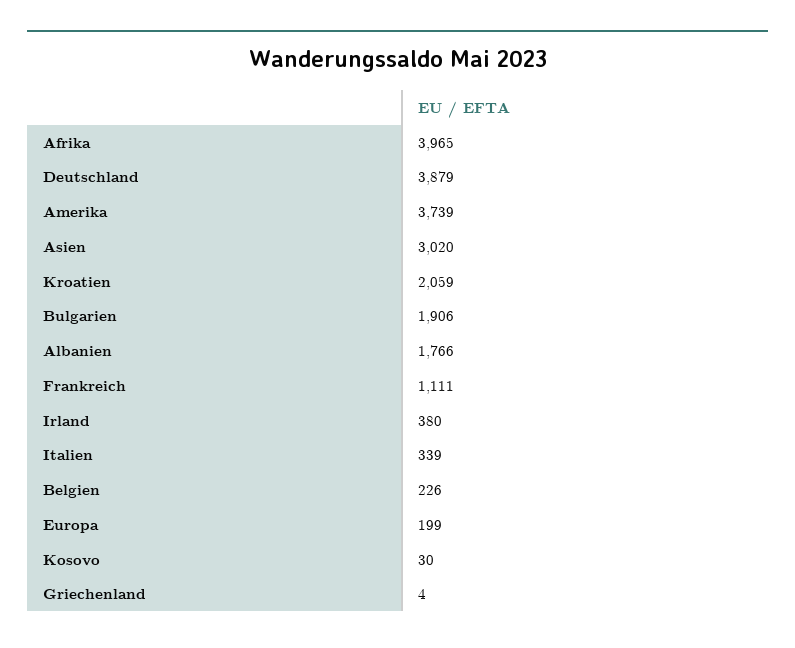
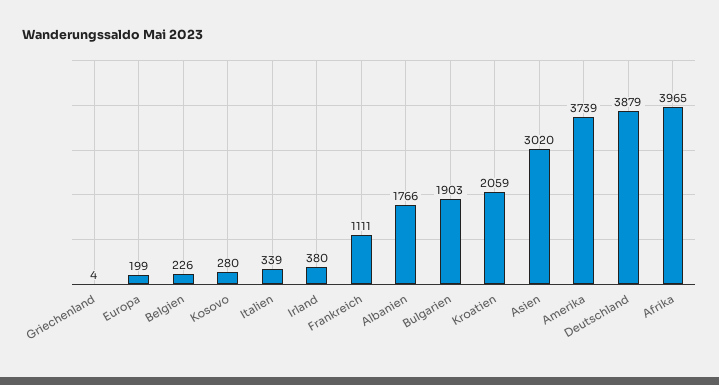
Bulgarien: 1906 -> 1903
Kosovo: 30 -> 280

